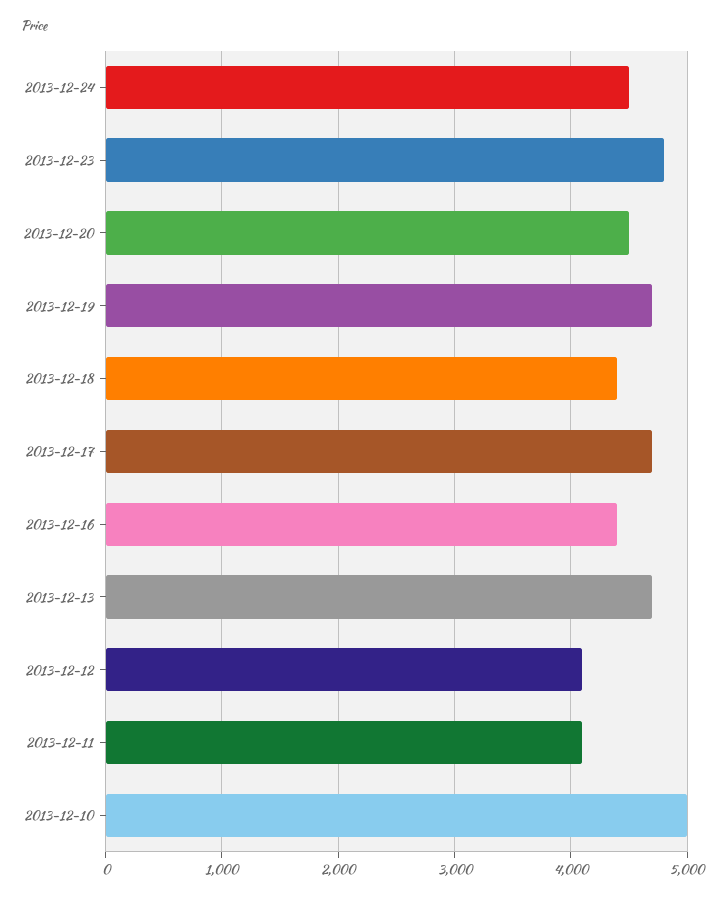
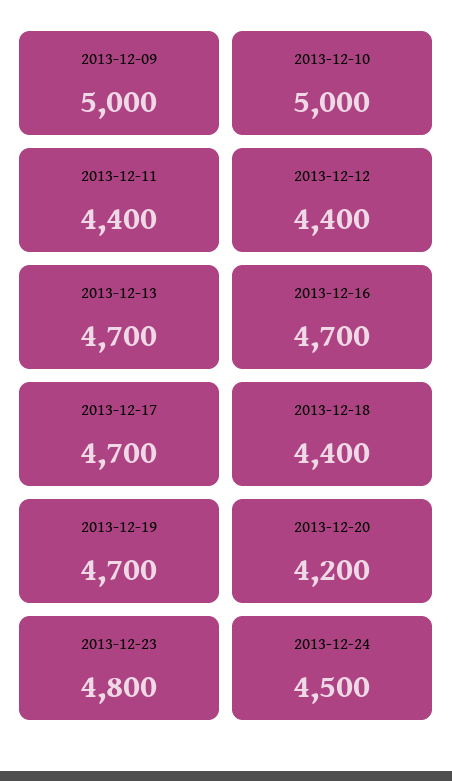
2013-12-20: 4500 -> 4200
2013-12-16: 4400 -> 4700
2013-12-12: 4100 -> 4400
2013-12-11: 4100 -> 4400
2013-12-09: none -> 5000

